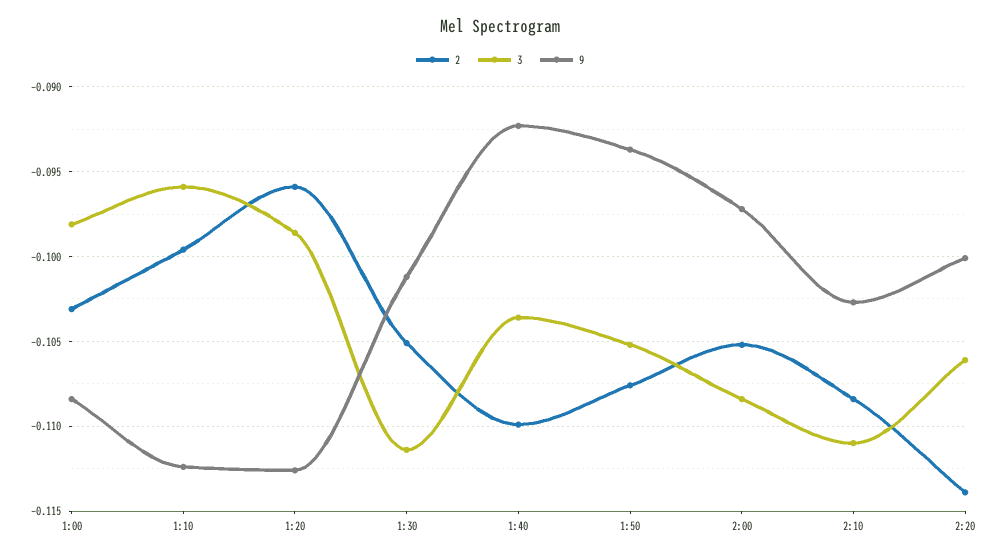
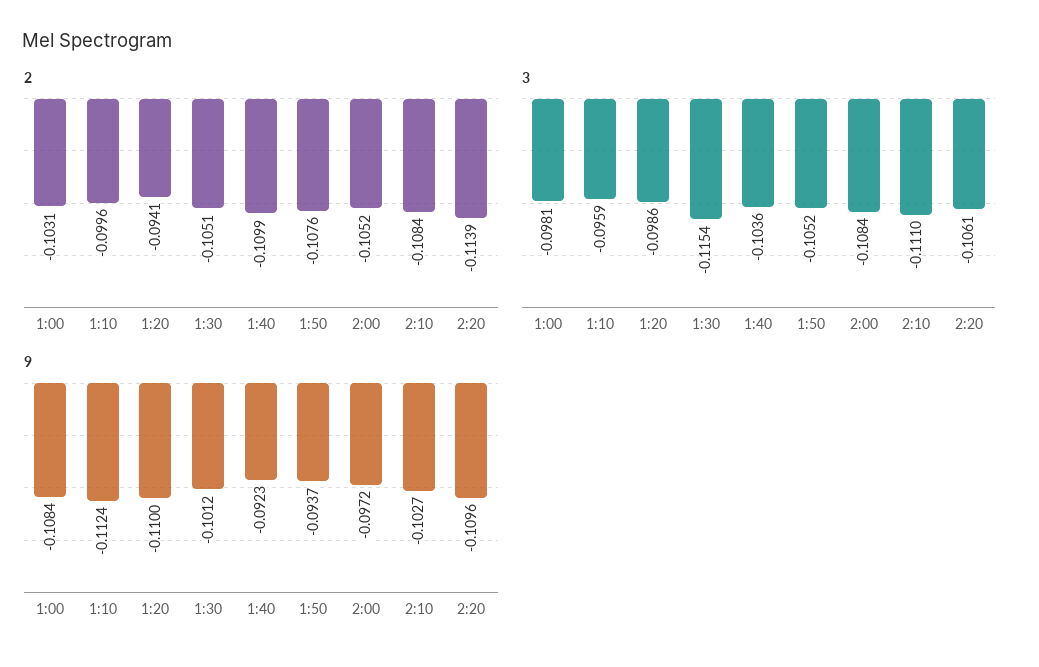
2, 1:20: -0.096 -> -0.0941
9, 1:20: -0.1125 -> -0.11
3, 1:30: -0.1115 -> -0.1154
9, 2:20: -0.1 -> -0.1096

